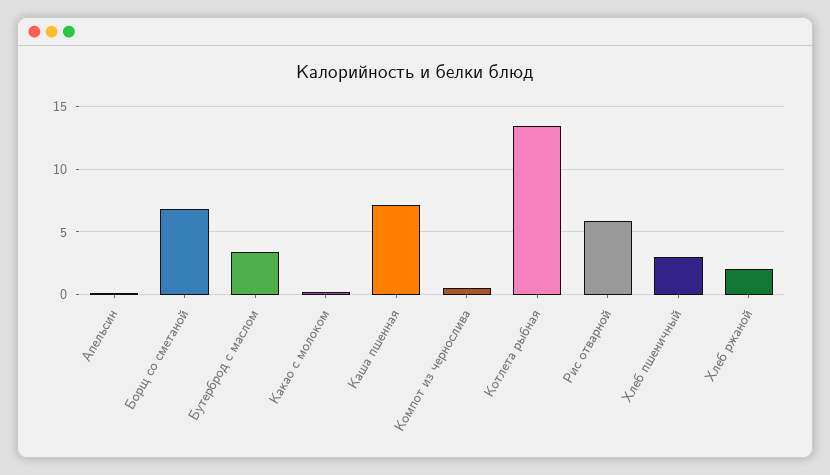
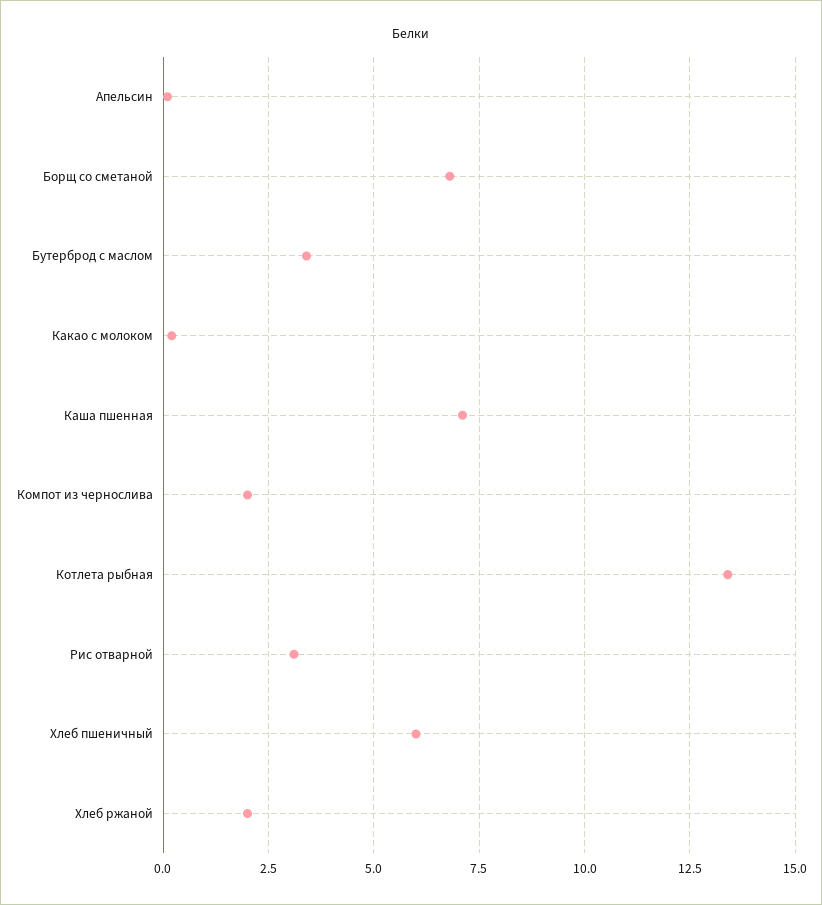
Компот из чернослива: 0.5 -> 2
Рис отварной: 6 -> 3
Хлеб пшеничный: 3 -> 6

